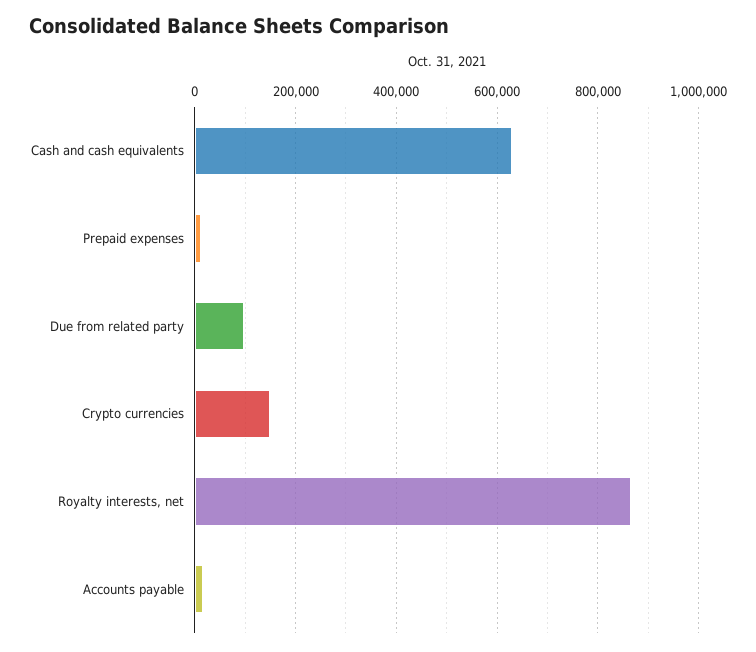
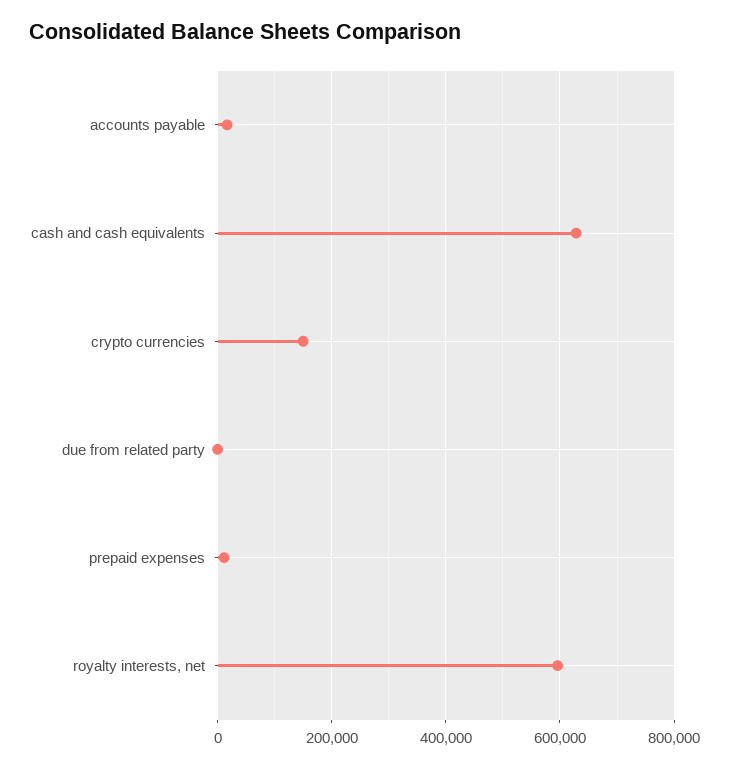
Due from related party: 100000 -> 0
Royalty interests, net: 860000 -> 600000

